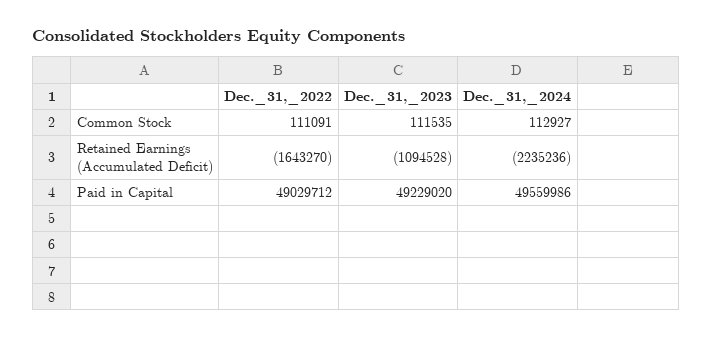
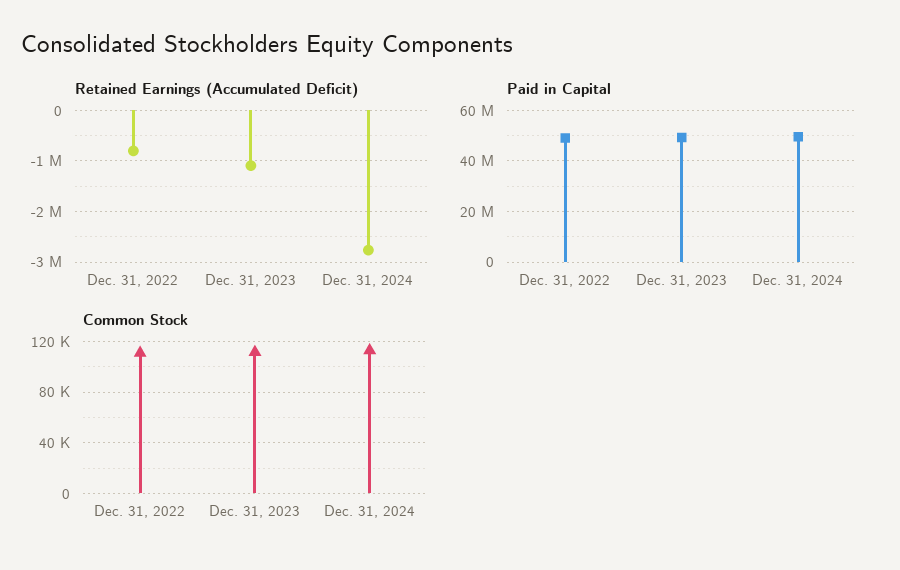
Retained Earnings (Accumulated Deficit), Dec._31,_2022: -1643270 -> -800000
Retained Earnings (Accumulated Deficit), Dec._31,_2024: -2235236 -> -2800000

